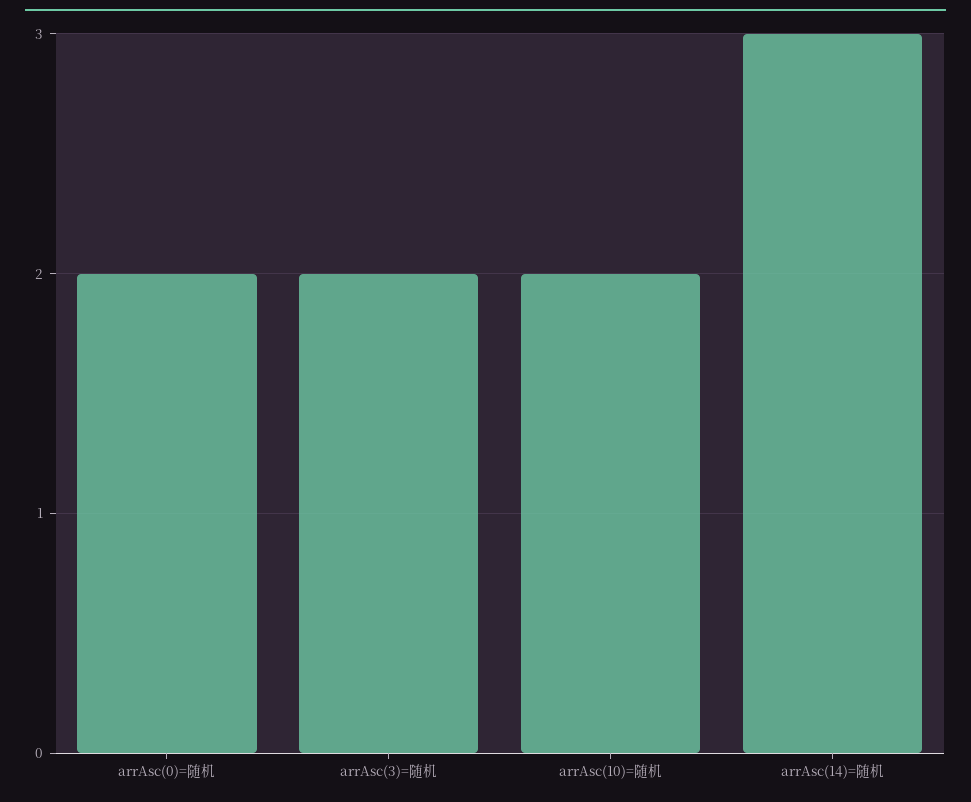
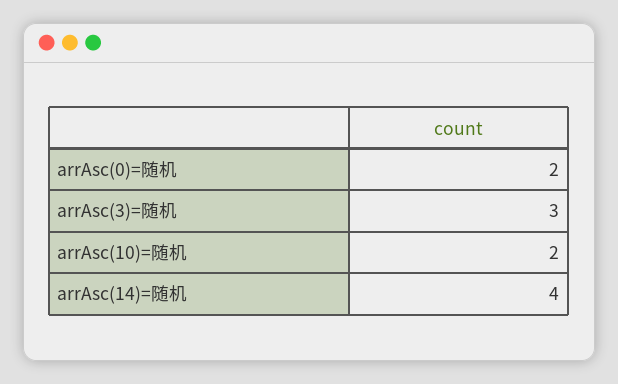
arrAsc(3)=随机: 2 -> 3
arrAsc(14)=随机: 3 -> 4

